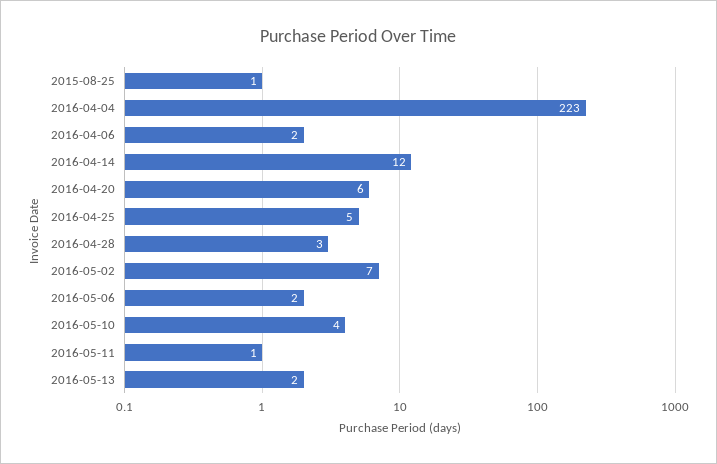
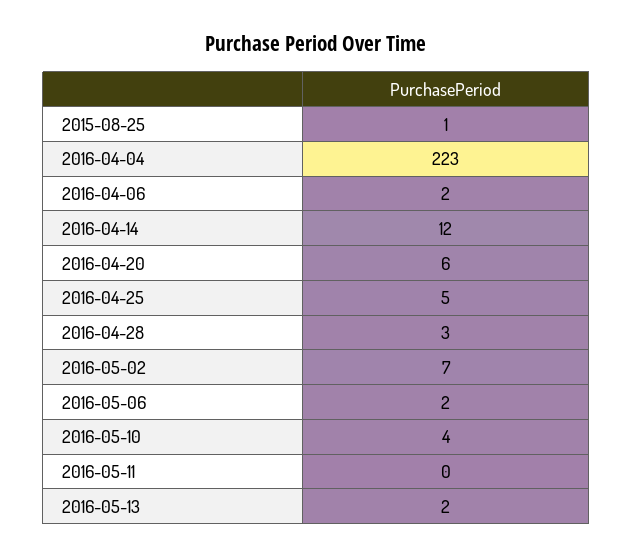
2016-05-11: 1 -> 0

